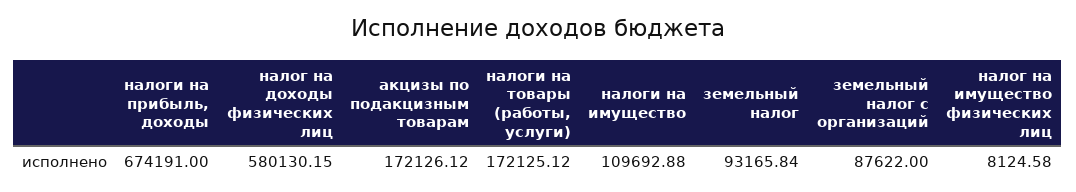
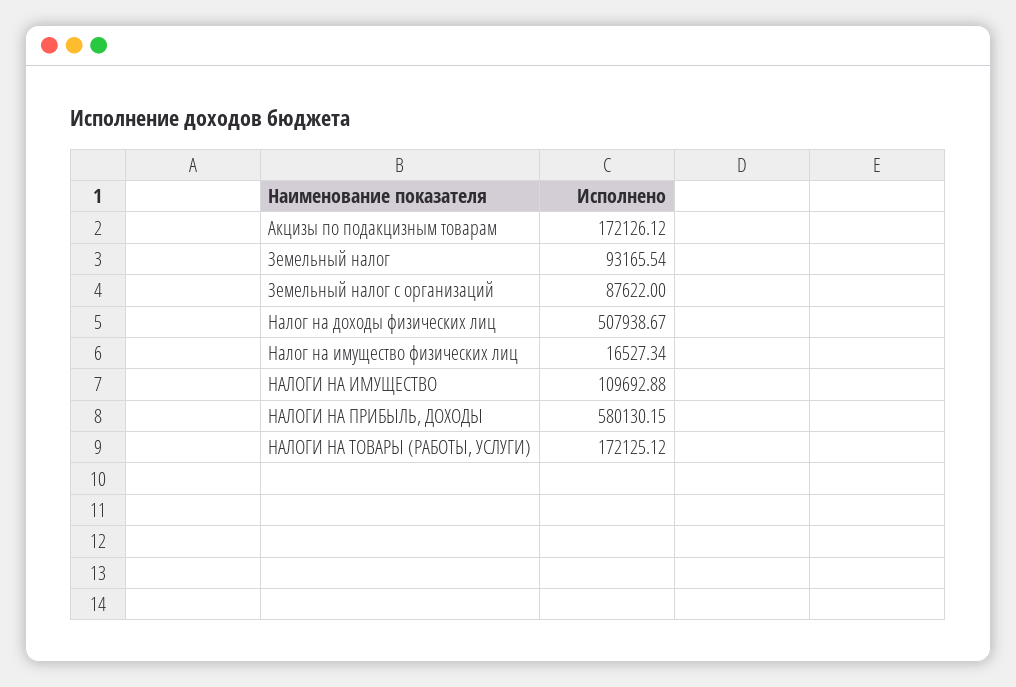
налоги на прибыль, доходы: 674191 -> 580130.15
налог на доходы физических лиц: 580130.15 -> 507938.67
земельный налог: 93165.84 -> 93165.54
налог на имущество физических лиц: 8124.58 -> 16527.34

